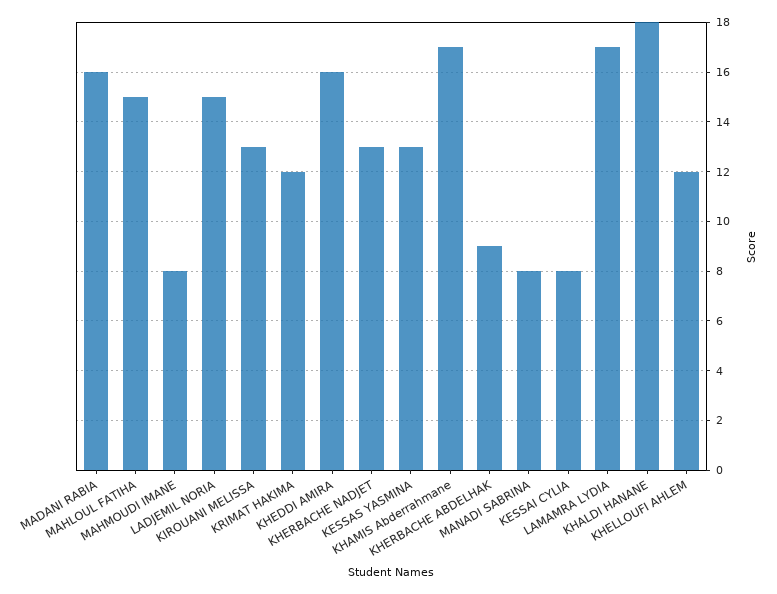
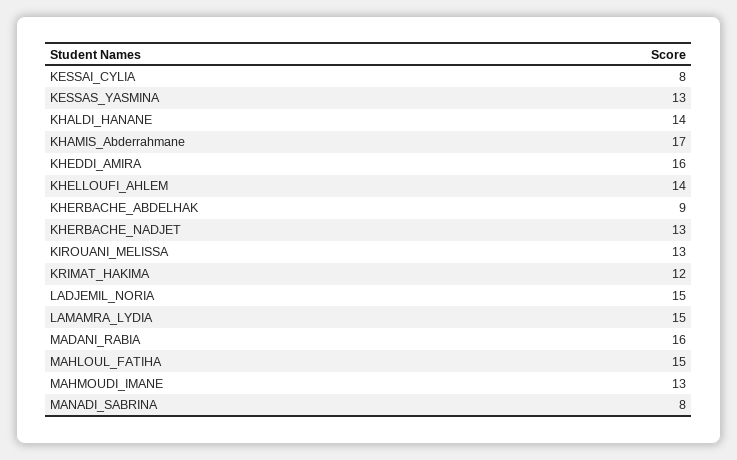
MAHMOUDI IMANE: 8 -> 13
LAMAMRA LYDIA: 17 -> 15
KHALDI HANANE: 18 -> 14
KHELLOUFI AHLEM: 12 -> 14

